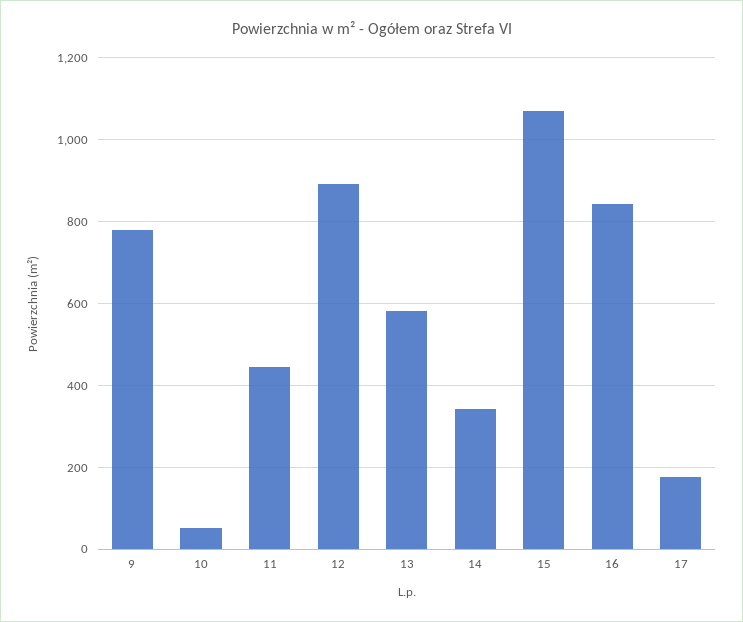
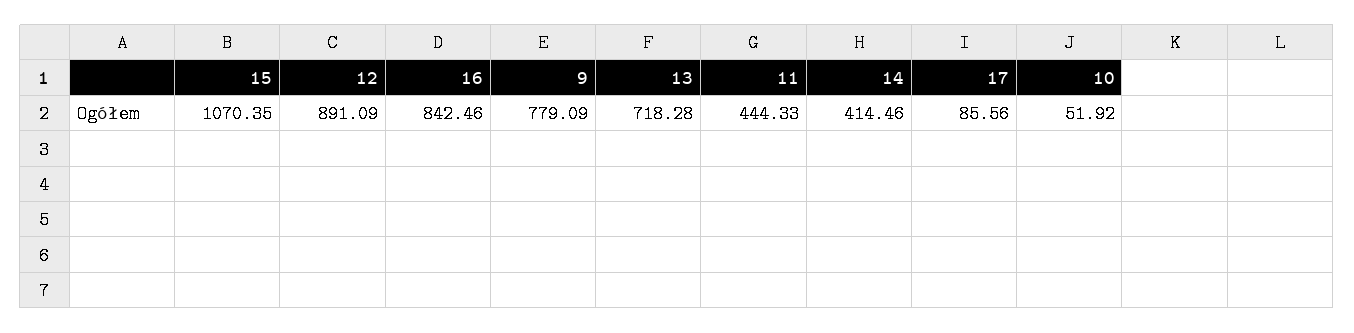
13: 580 -> 718.28
14: 340 -> 414.46
17: 180 -> 85.56

